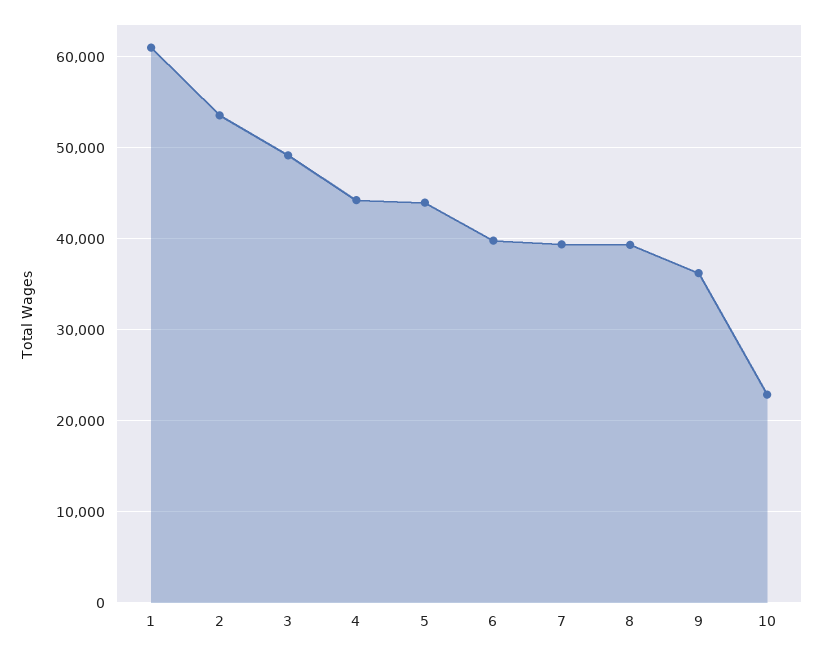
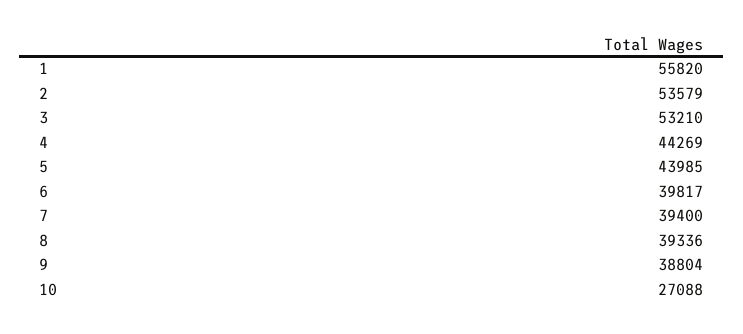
1: 61000 -> 55820
3: 49000 -> 53210
9: 36000 -> 38804
10: 23000 -> 27088

